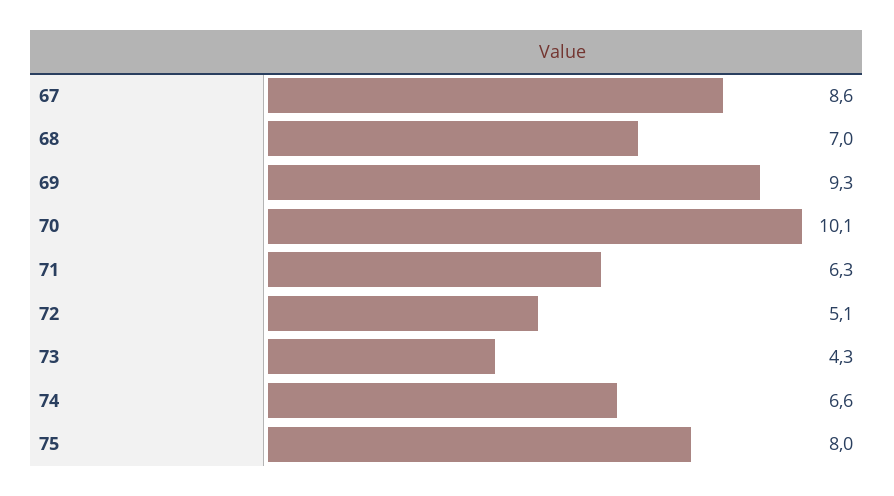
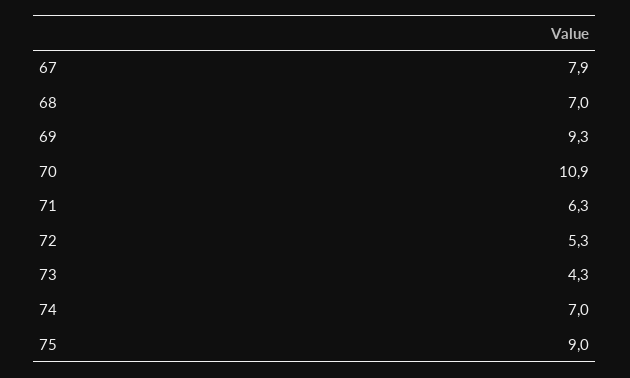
67: 8.6 -> 7.9
70: 10.1 -> 10.9
72: 5.1 -> 5.3
74: 6.6 -> 7
75: 8 -> 9

